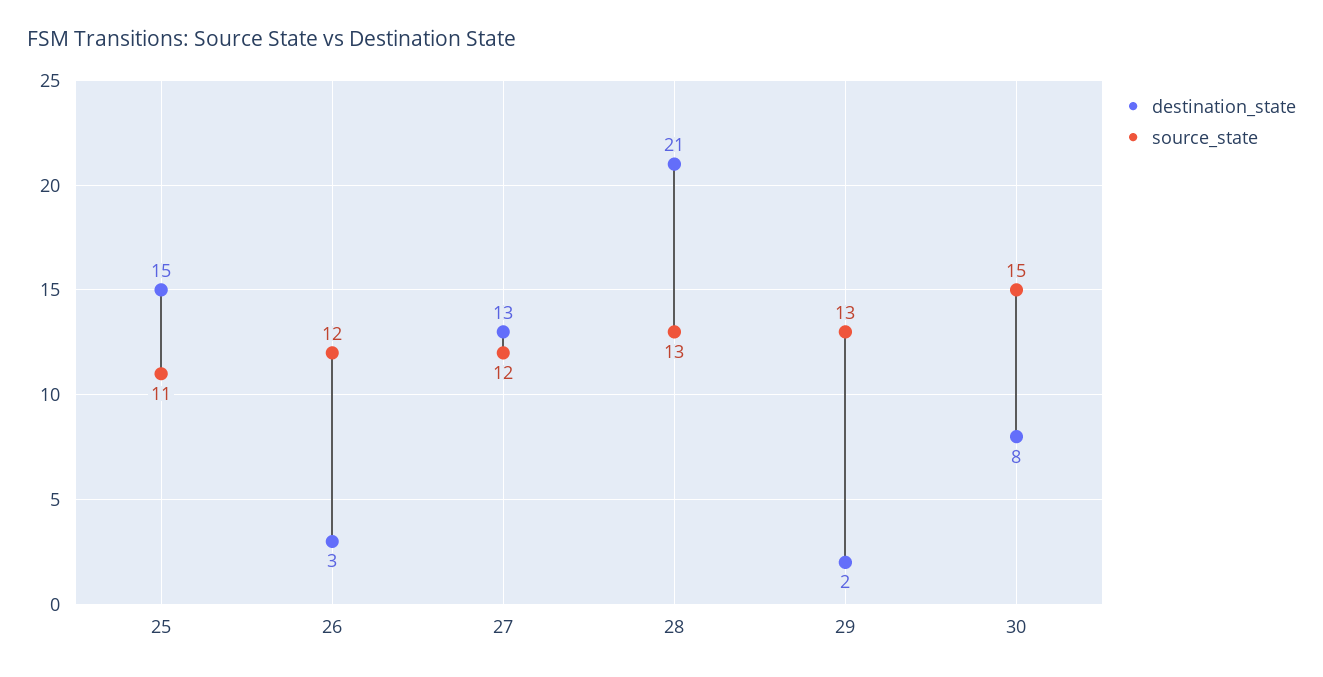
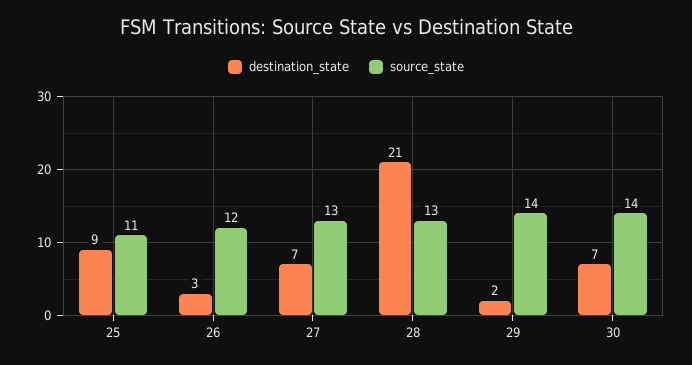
destination_state, 25: 15 -> 9
destination_state, 27: 13 -> 7
source_state, 27: 12 -> 13
source_state, 29: 13 -> 14
destination_state, 30: 8 -> 7
source_state, 30: 15 -> 14

